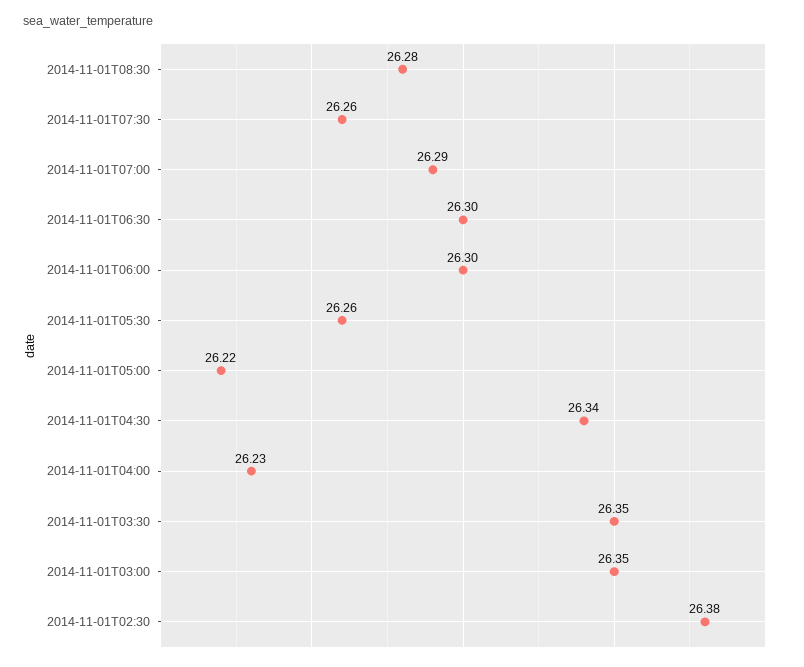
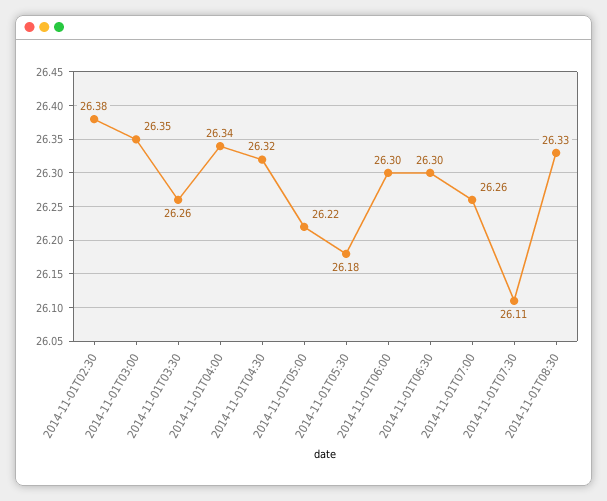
2014-11-01T08:30: 26.28 -> 26.33
2014-11-01T07:30: 26.26 -> 26.11
2014-11-01T07:00: 26.29 -> 26.26
2014-11-01T05:30: 26.26 -> 26.18
2014-11-01T04:30: 26.34 -> 26.32
2014-11-01T04:00: 26.23 -> 26.34
2014-11-01T03:30: 26.35 -> 26.26

